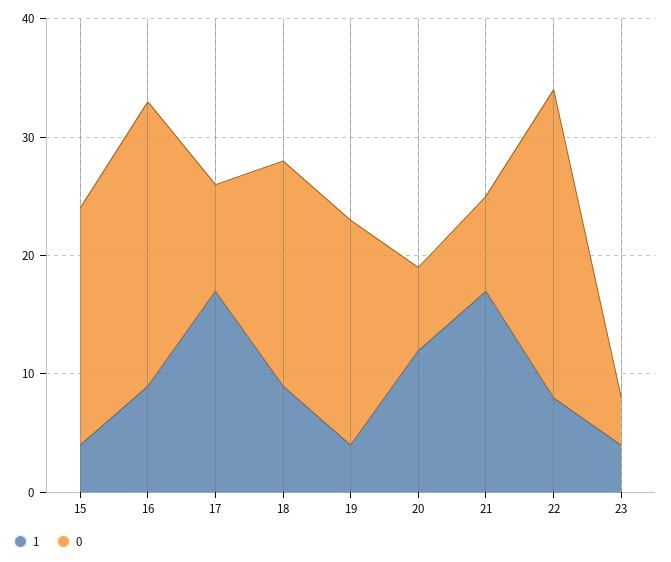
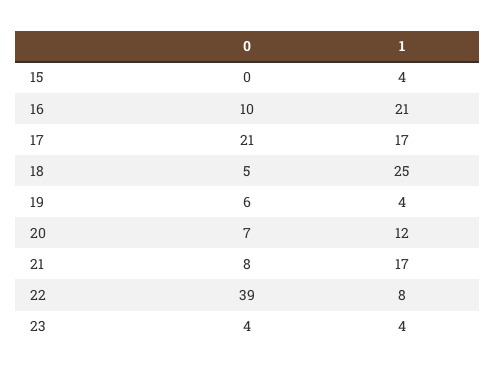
0, 15: 20 -> 0
1, 16: 9 -> 21
0, 16: 24 -> 10
0, 17: 9 -> 21
1, 18: 9 -> 25
0, 18: 19 -> 5
0, 19: 19 -> 6
0, 22: 26 -> 39

